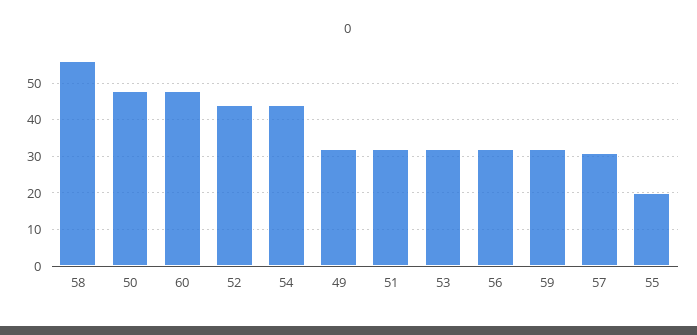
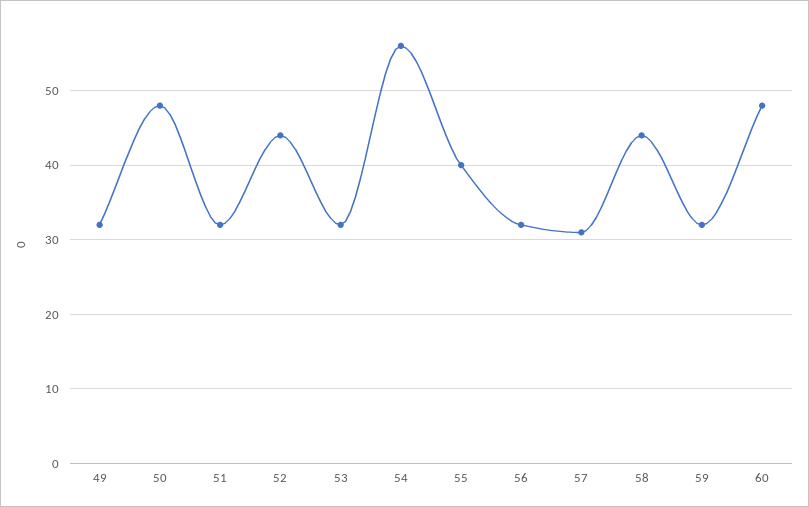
58: 55 -> 44
54: 45 -> 56
55: 20 -> 40

